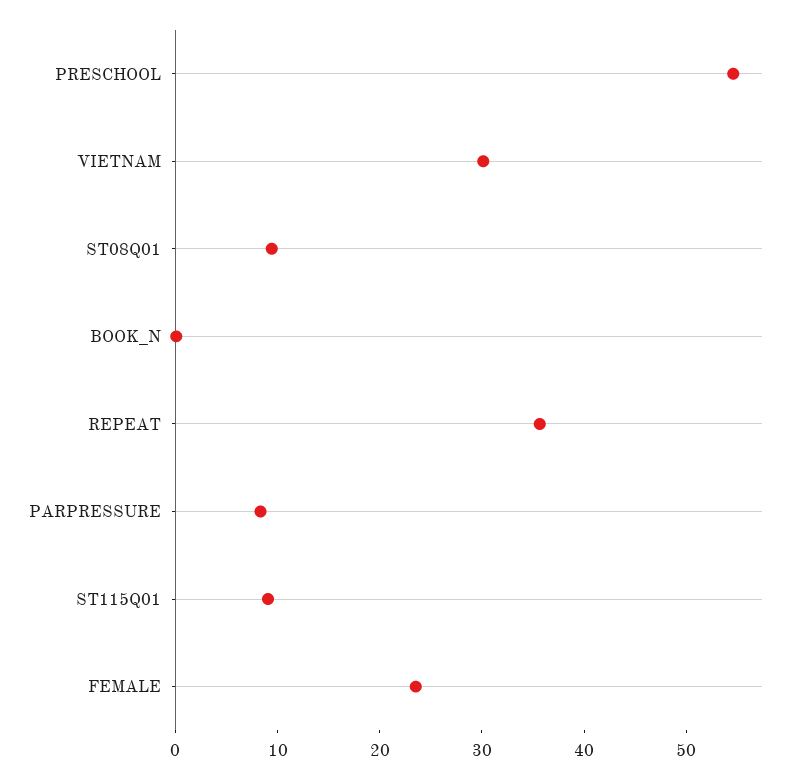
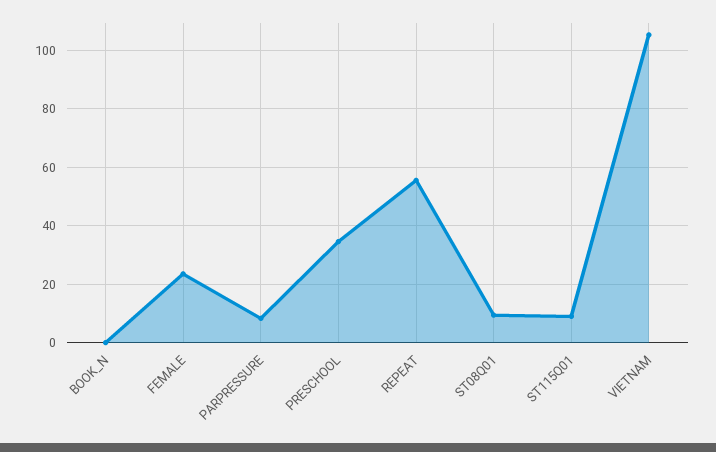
PRESCHOOL: 54 -> 35
VIETNAM: 30 -> 105
REPEAT: 36 -> 55

